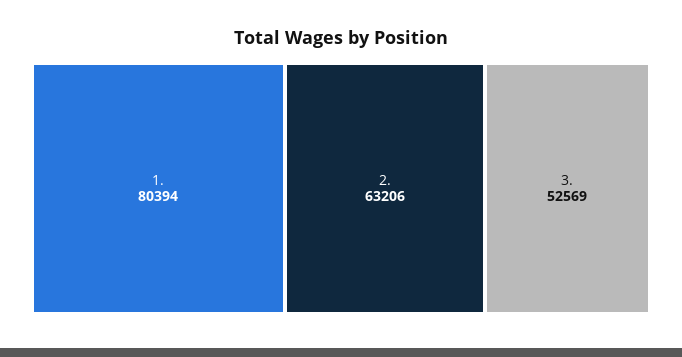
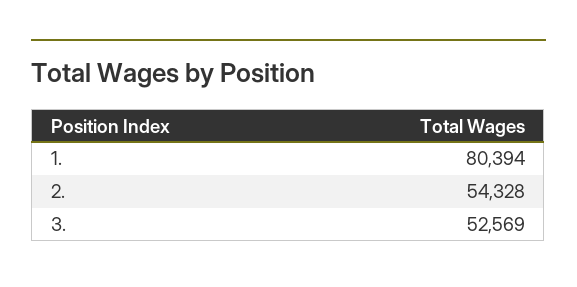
2.: 63206 -> 54328

